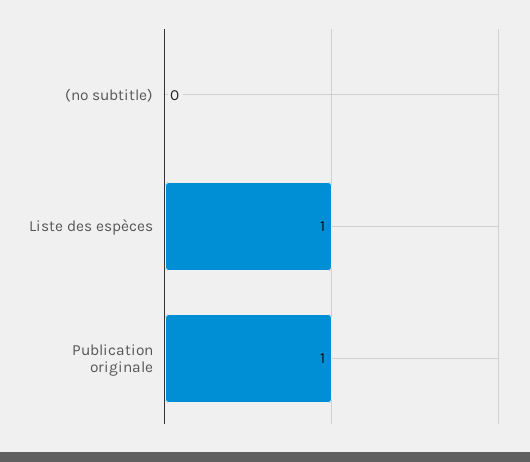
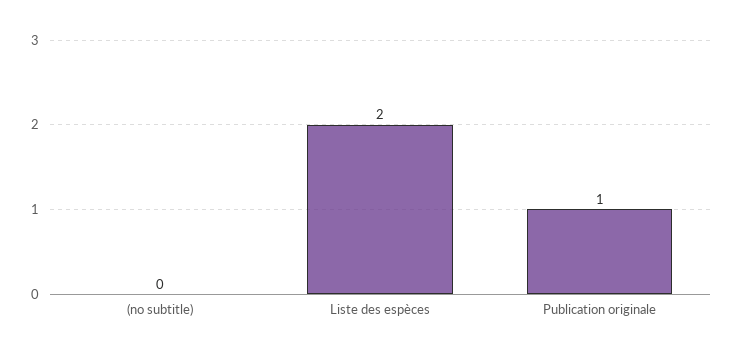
Liste des espèces: 1 -> 2

